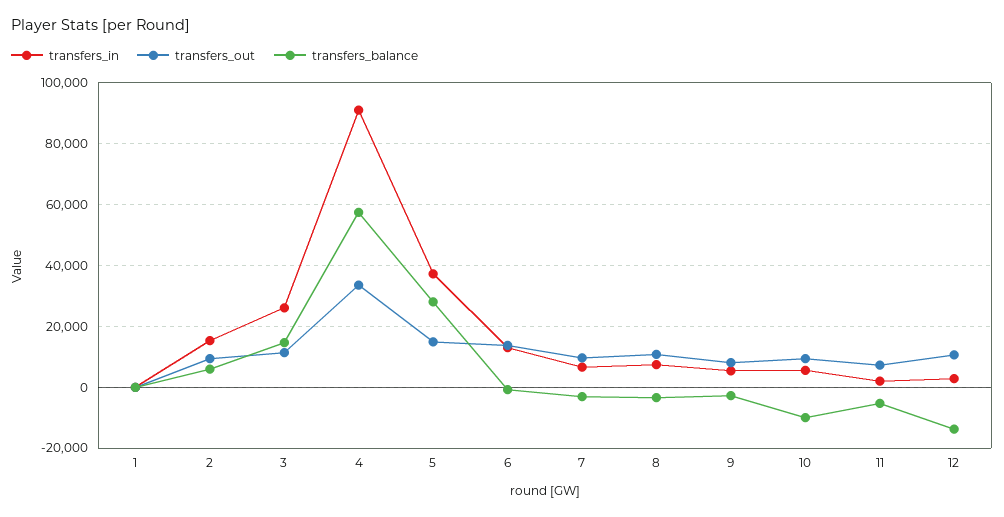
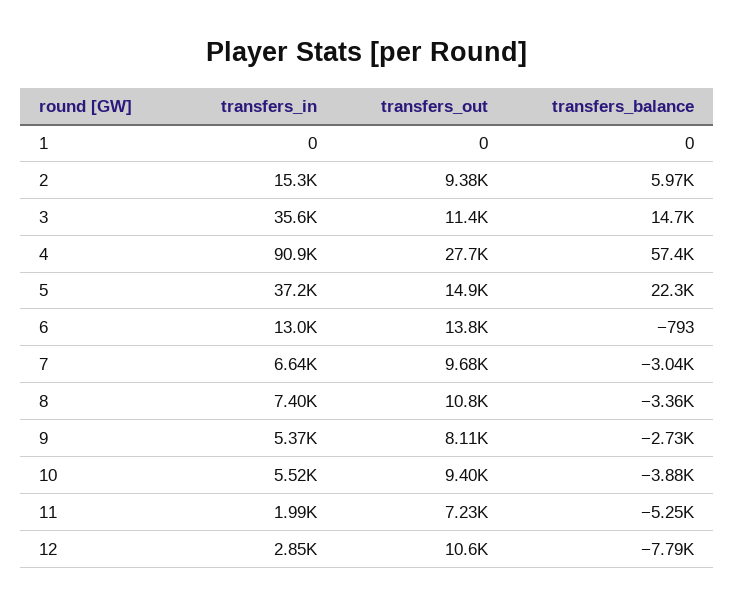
transfers_in, 3: 26000 -> 35600
transfers_out, 4: 34000 -> 27700
transfers_balance, 5: 28000 -> 22300
transfers_balance, 10: -10000 -> -3880
transfers_balance, 12: -14000 -> -7790

